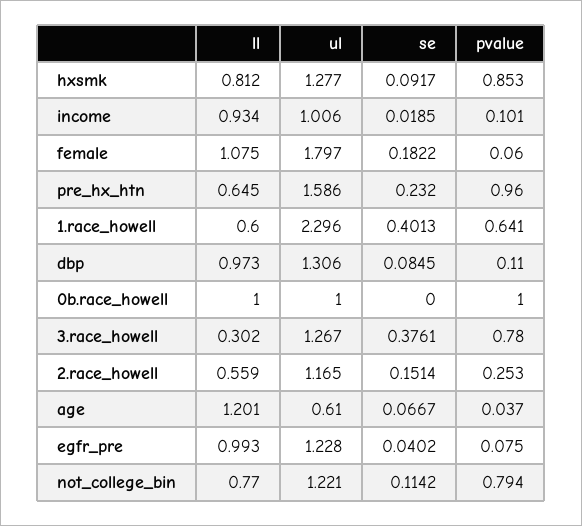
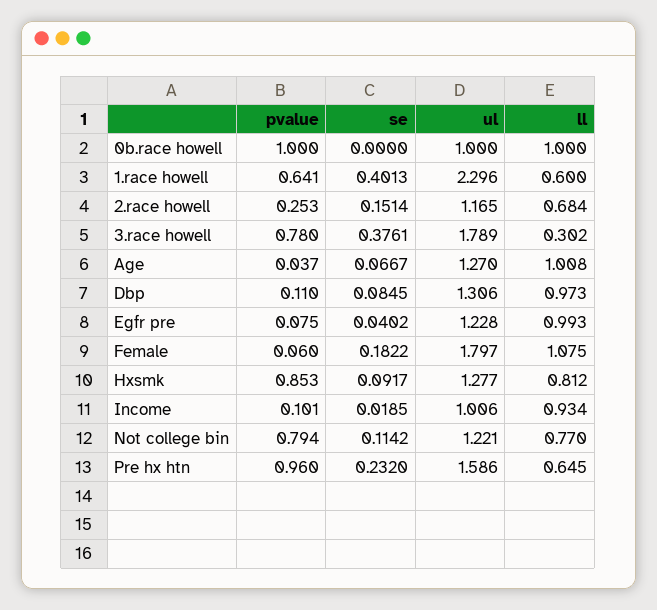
ul, 3.race_howell: 1.267 -> 1.789
ll, 2.race_howell: 0.559 -> 0.684
ll, age: 1.201 -> 1.008
ul, age: 0.61 -> 1.27

